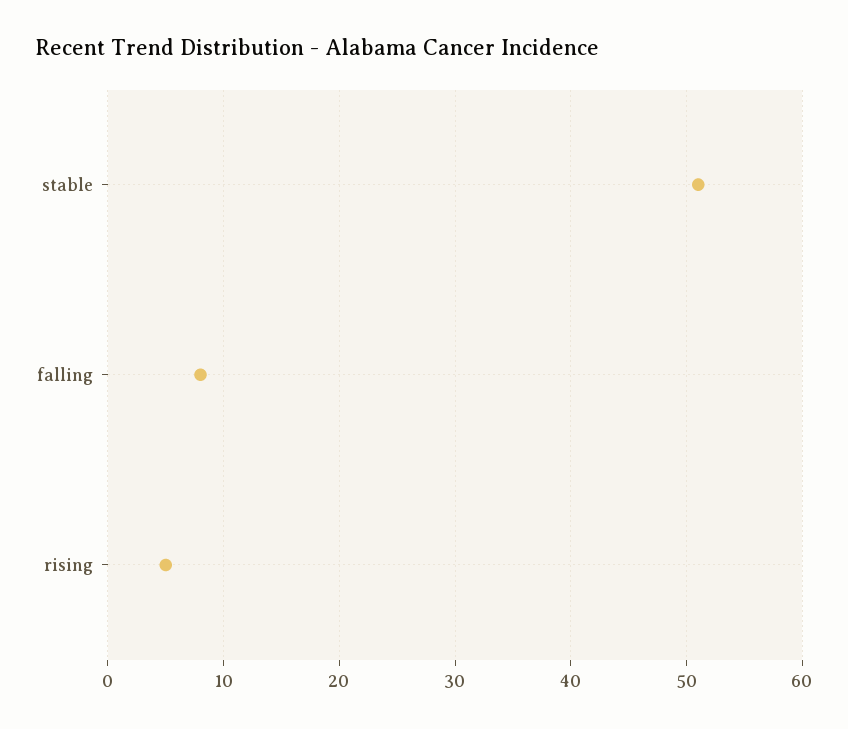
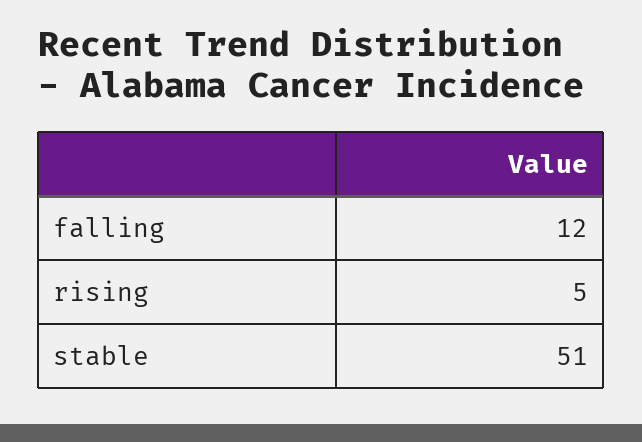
falling: 8 -> 12

